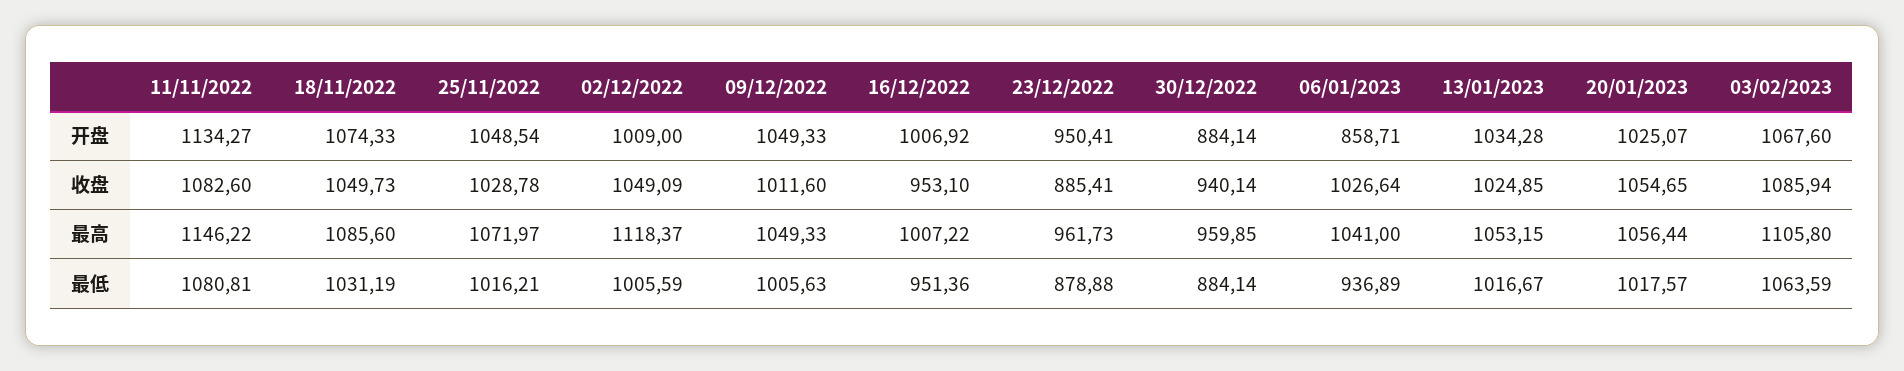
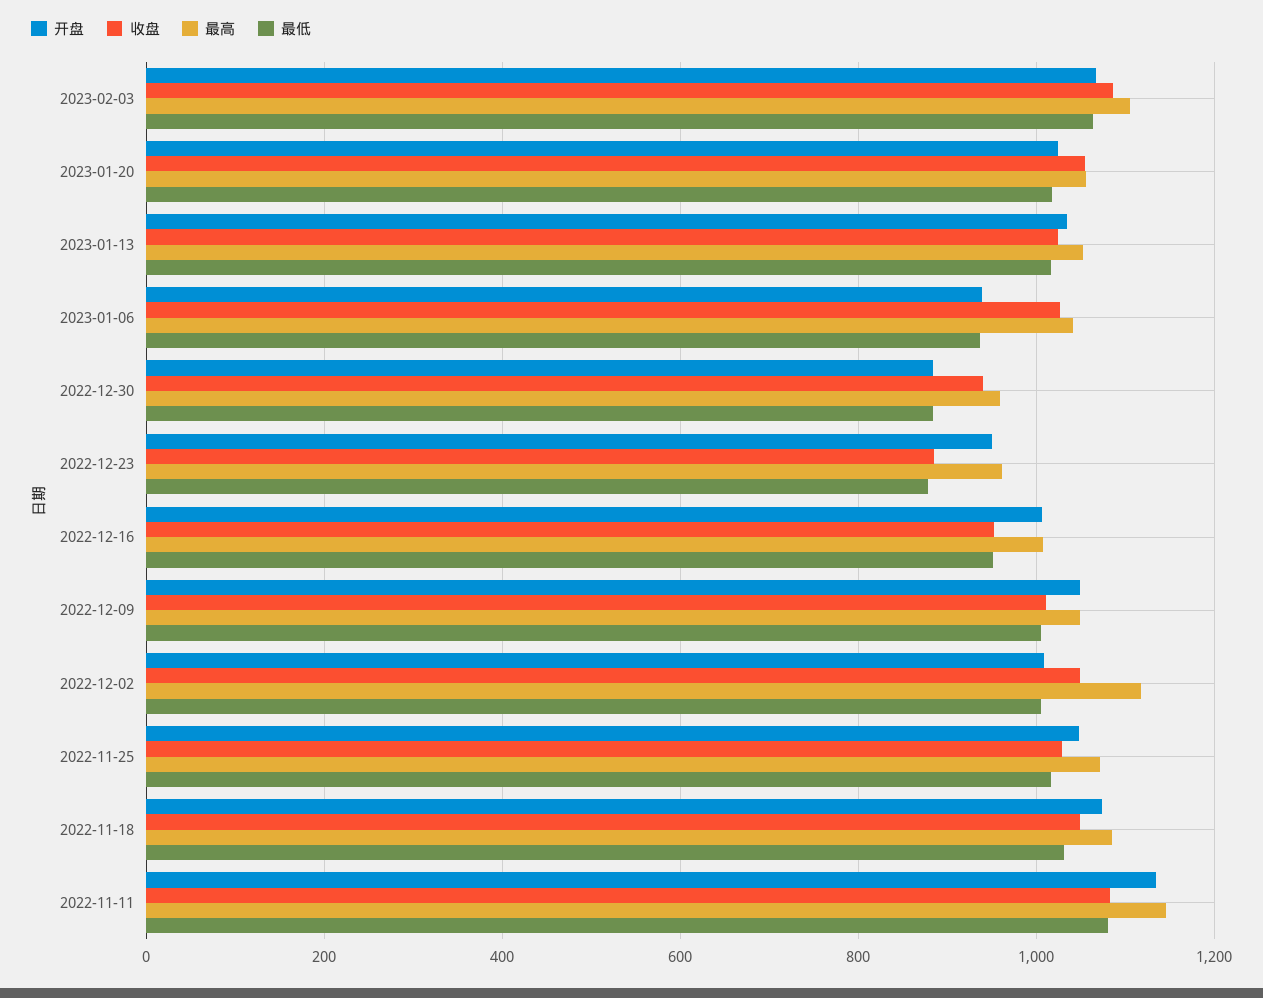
开盘, 06/01/2023: 858.71 -> 940

